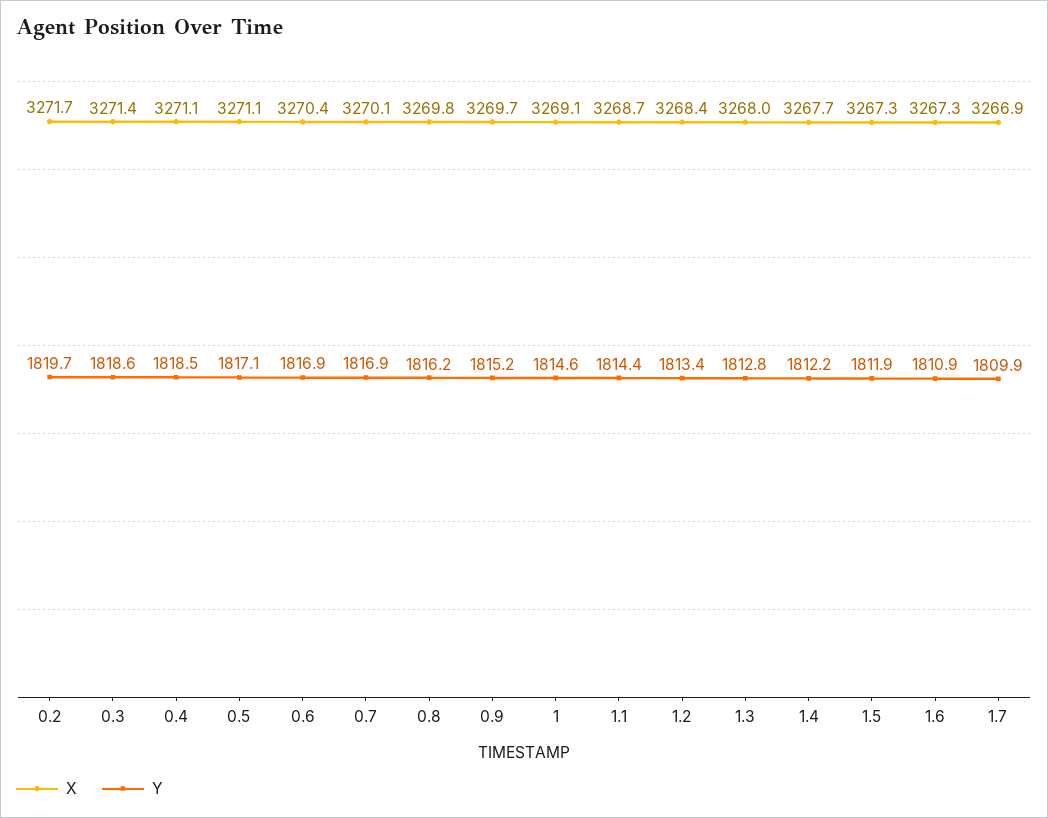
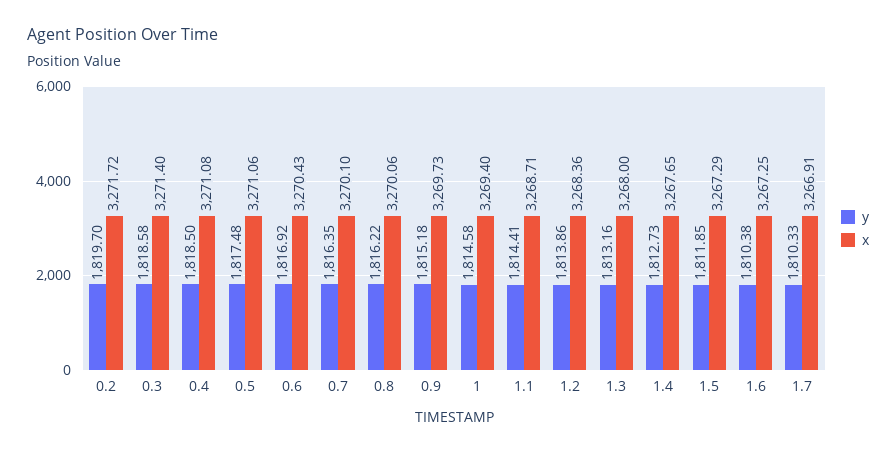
Y, 0.5: 1817.1 -> 1817.48
Y, 0.7: 1816.9 -> 1816.35
X, 0.8: 3269.8 -> 3270.06
X, 1: 3269.1 -> 3269.4
Y, 1.2: 1813.4 -> 1813.86
Y, 1.3: 1812.8 -> 1813.16
Y, 1.4: 1812.2 -> 1812.73
Y, 1.6: 1810.9 -> 1810.38
Y, 1.7: 1809.9 -> 1810.33

